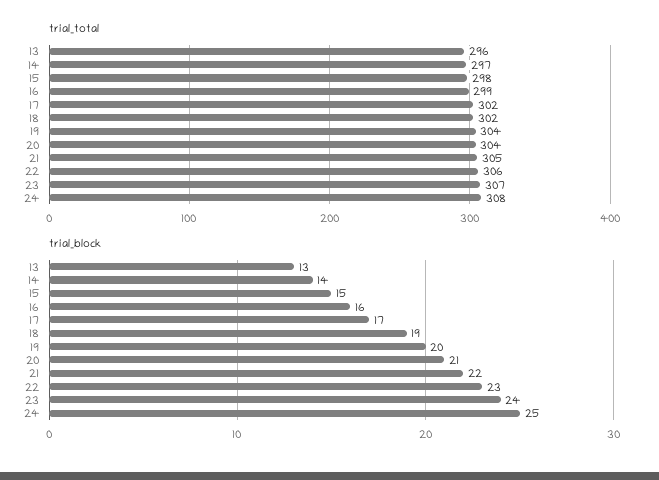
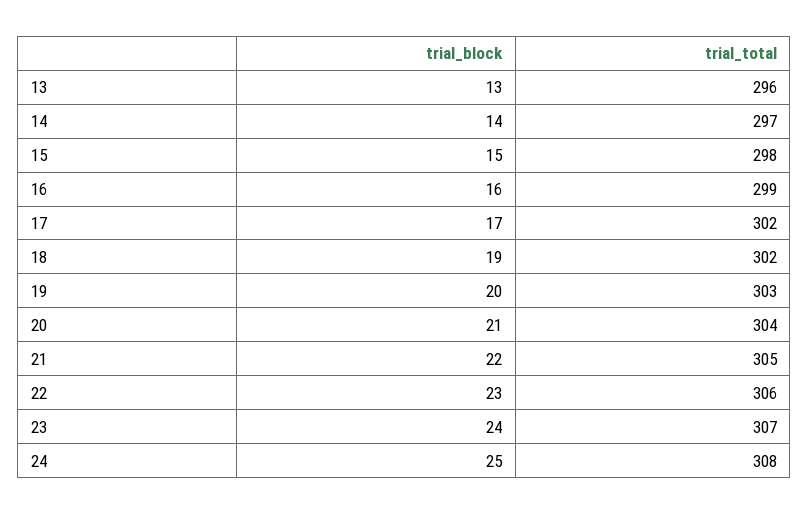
trial_total, 19: 304 -> 303

